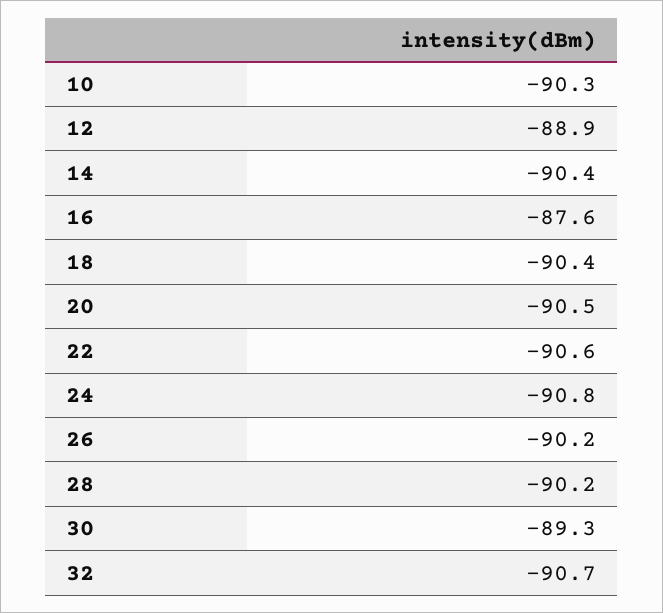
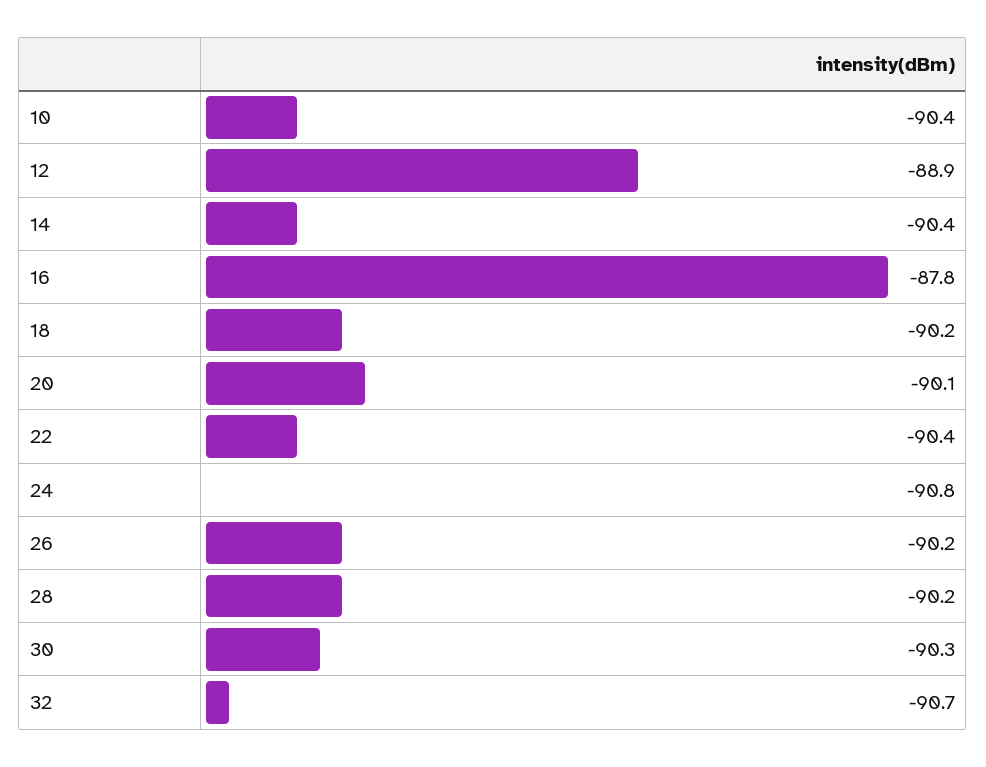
10: -90.3 -> -90.4
16: -87.6 -> -87.8
18: -90.4 -> -90.2
20: -90.5 -> -90.1
22: -90.6 -> -90.4
30: -89.3 -> -90.3

